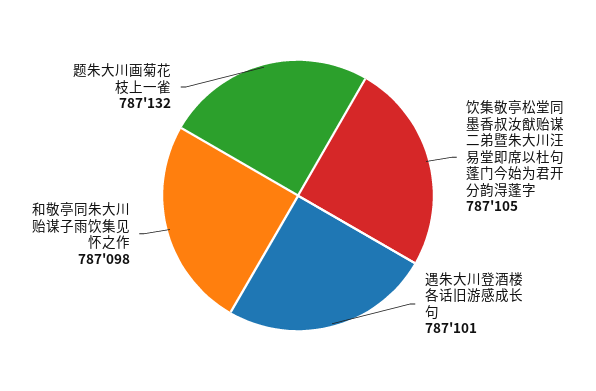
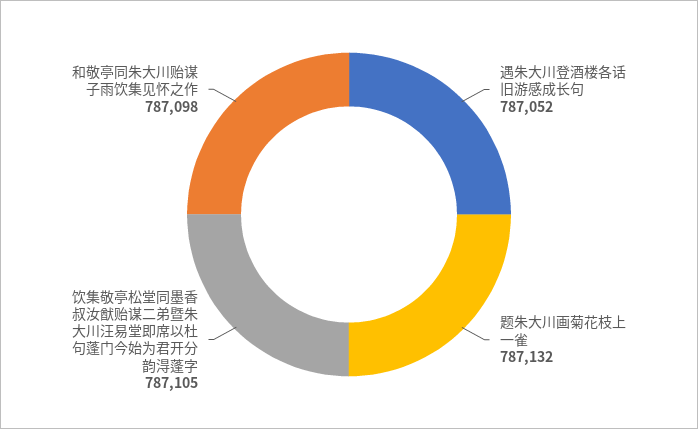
遇朱大川登酒楼各话旧游感成长句: 787101 -> 787052

